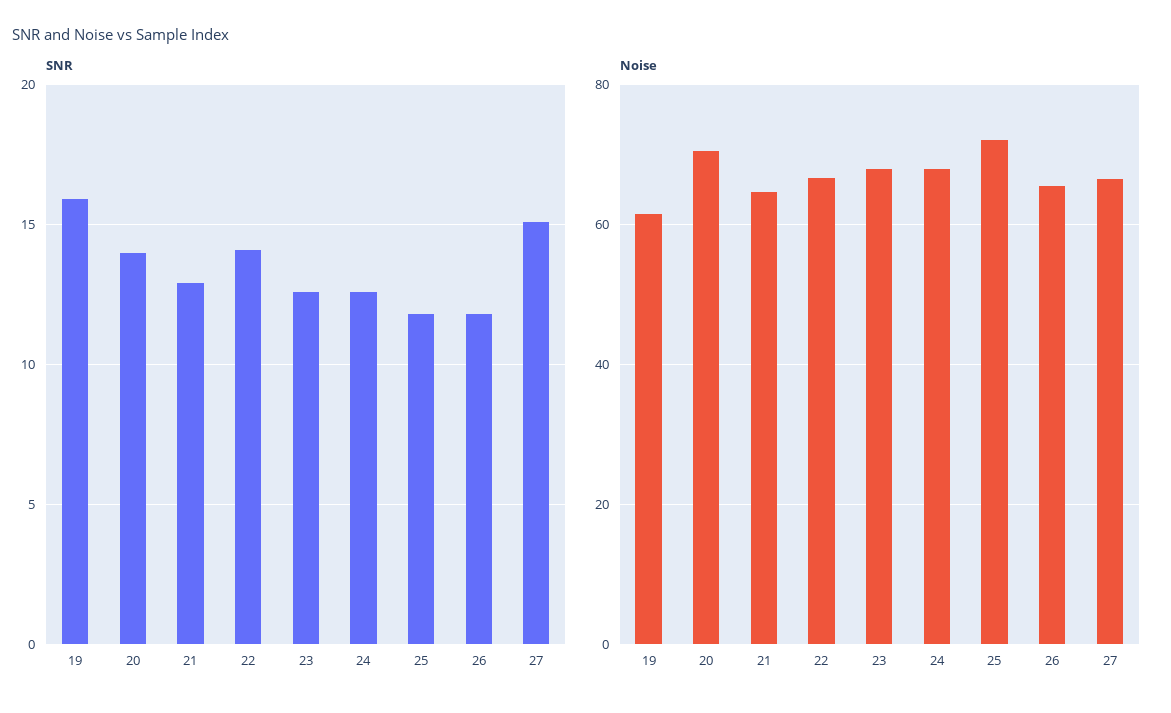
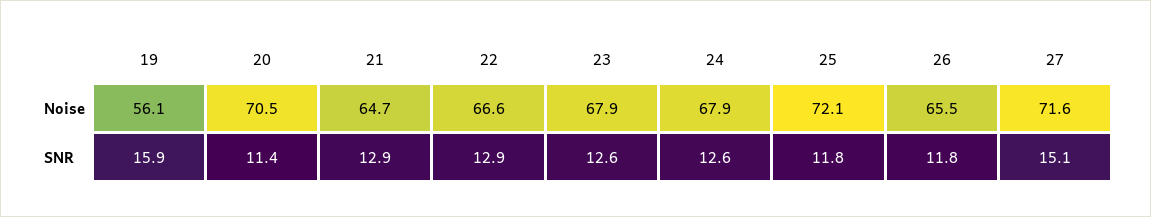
SNR, 20: 14 -> 11.4
SNR, 22: 14 -> 12.9
Noise, 19: 62 -> 56.1
Noise, 27: 66 -> 71.6

